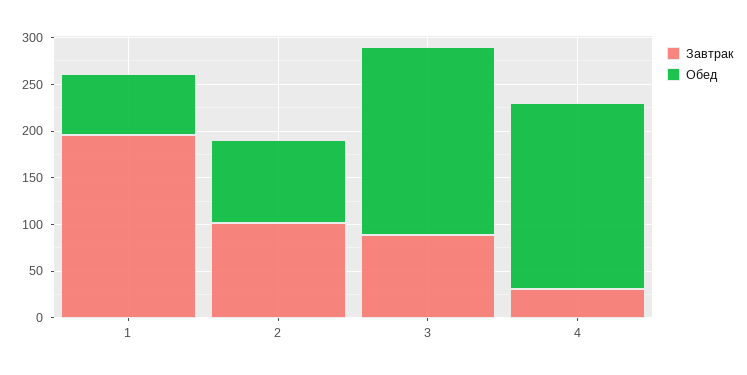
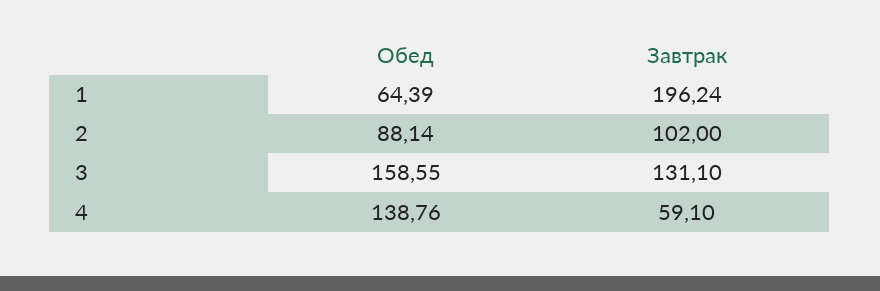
Завтрак, 3: 90 -> 131.1
Обед, 3: 200 -> 158.55
Завтрак, 4: 30 -> 59.1
Обед, 4: 200 -> 138.76

